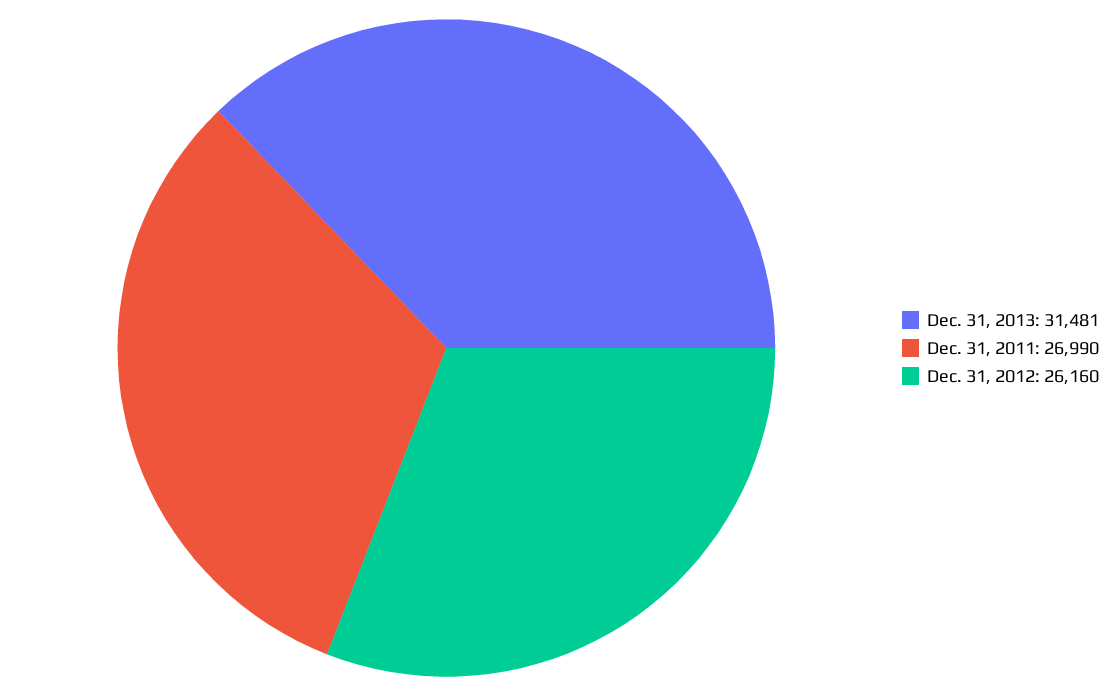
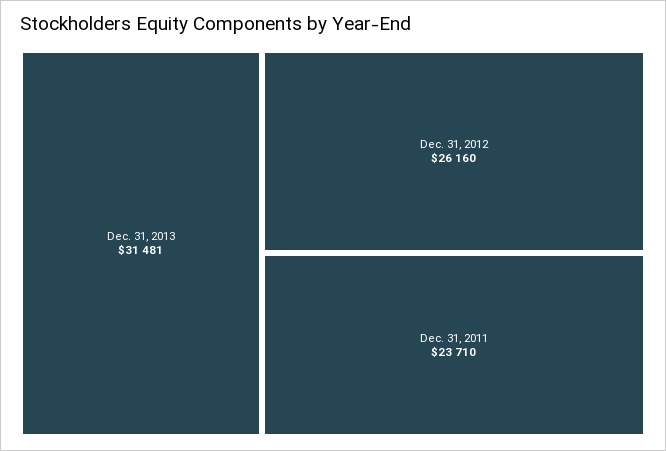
Dec. 31, 2011: 26990 -> 23710

